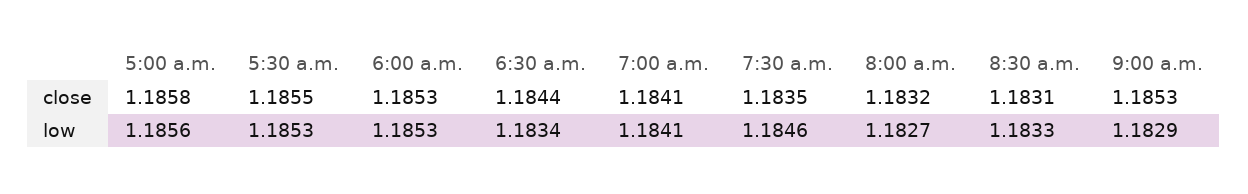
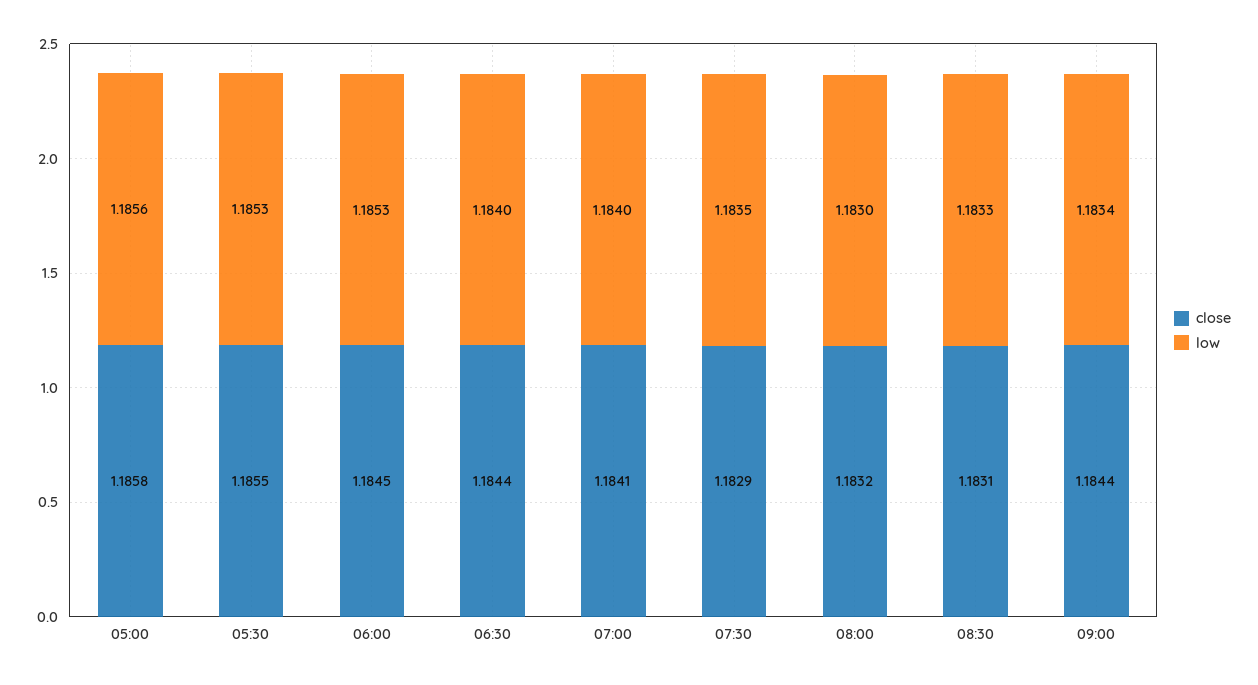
close, 6:00 a.m.: 1.1853 -> 1.1845
close, 7:30 a.m.: 1.1835 -> 1.1829
close, 9:00 a.m.: 1.1853 -> 1.1844
low, 6:30 a.m.: 1.1834 -> 1.184
low, 7:00 a.m.: 1.1841 -> 1.184
low, 7:30 a.m.: 1.1846 -> 1.1835
low, 8:00 a.m.: 1.1827 -> 1.183
low, 9:00 a.m.: 1.1829 -> 1.1834

